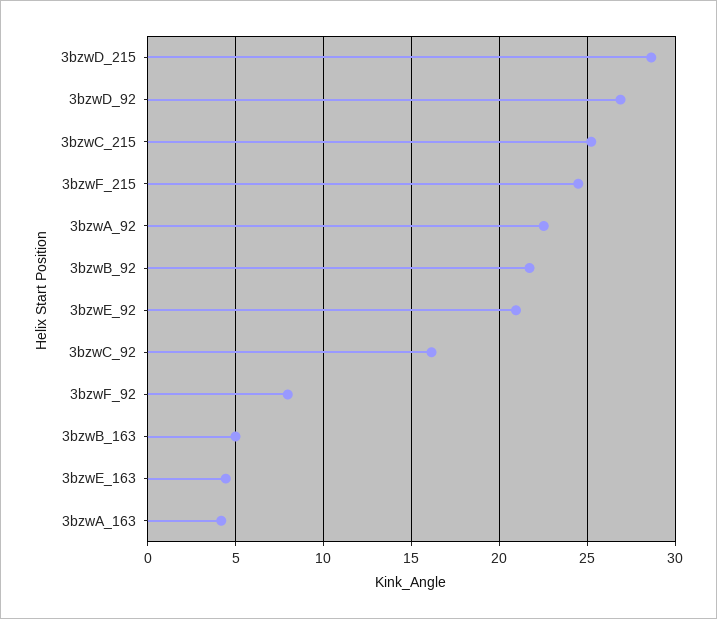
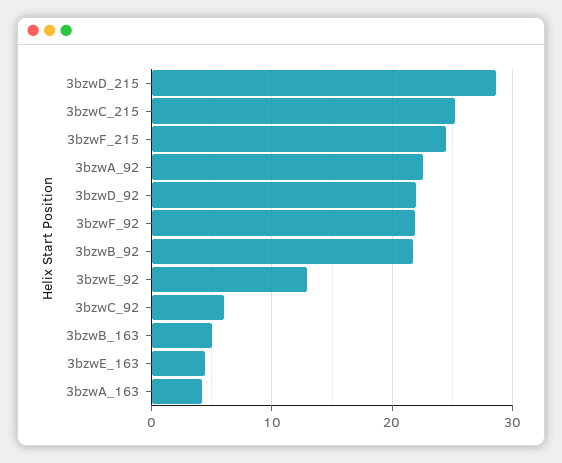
3bzwD_92: 27 -> 22
3bzwE_92: 21 -> 13
3bzwC_92: 16 -> 6
3bzwF_92: 8 -> 22

